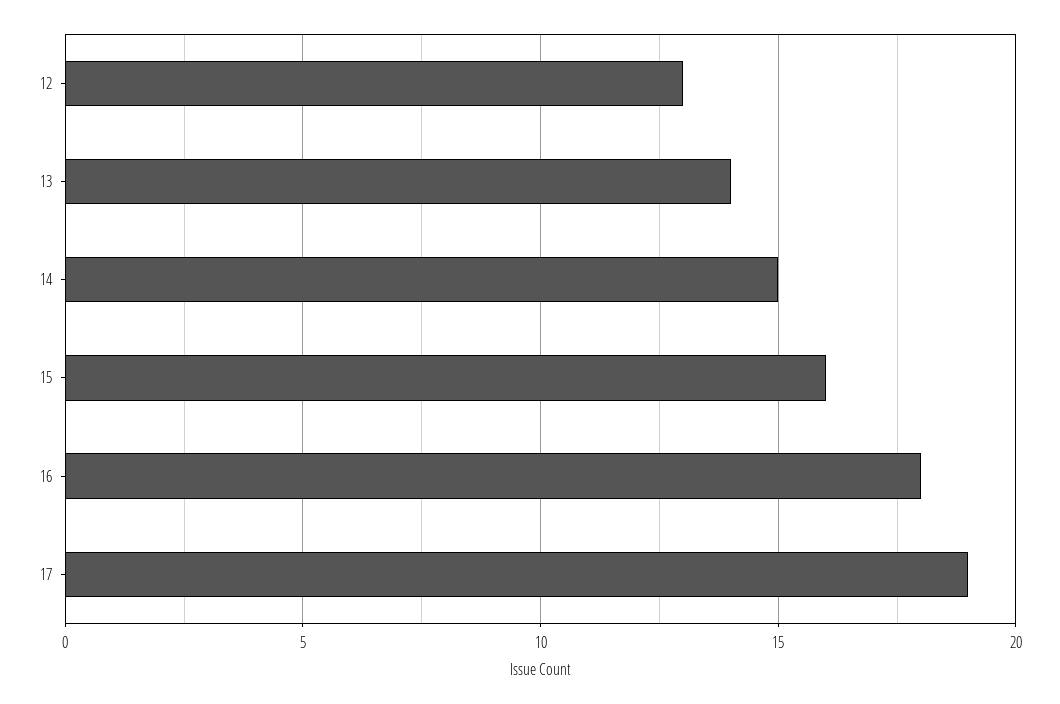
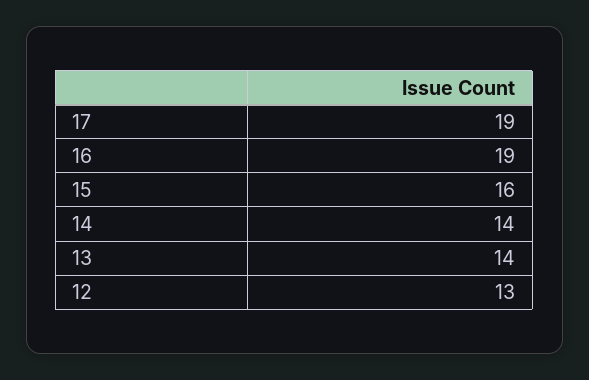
14: 15 -> 14
16: 18 -> 19

